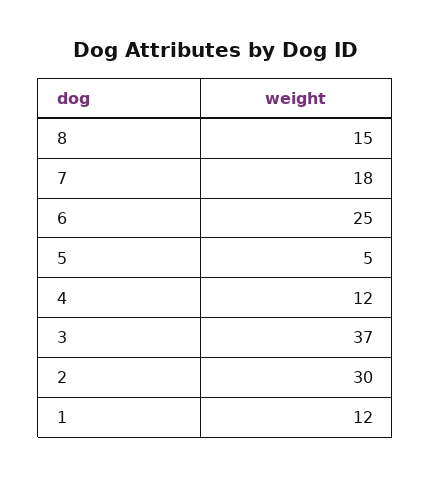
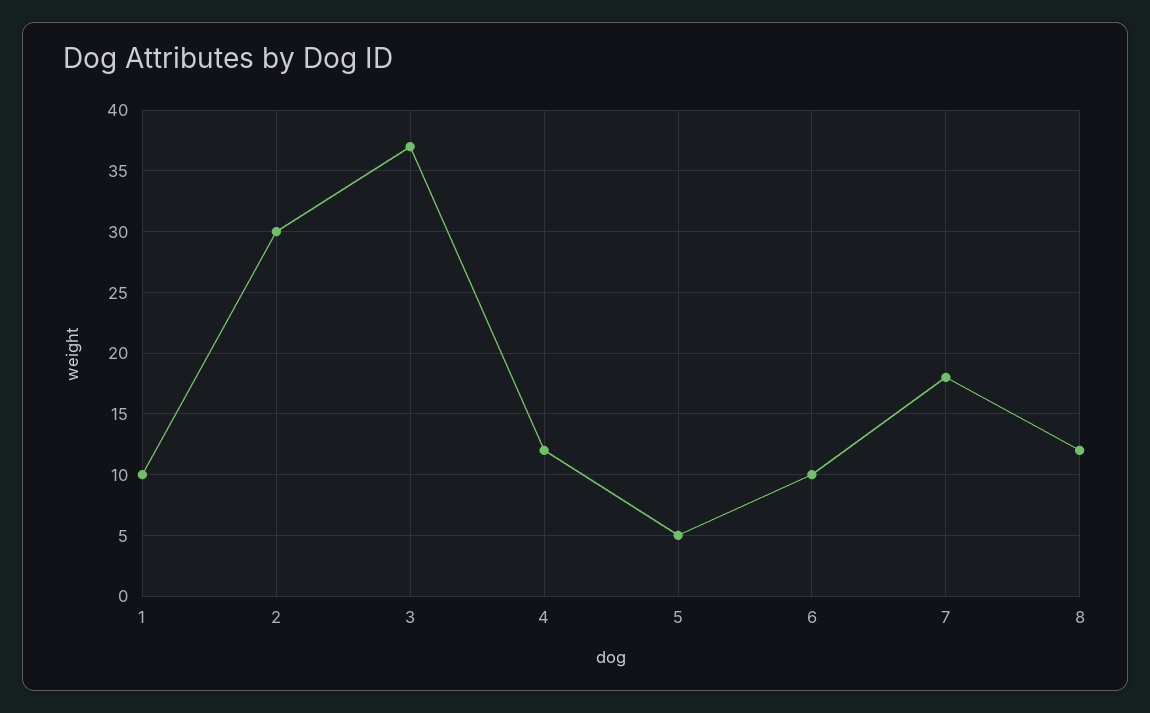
8: 15 -> 12
6: 25 -> 10
1: 12 -> 10

